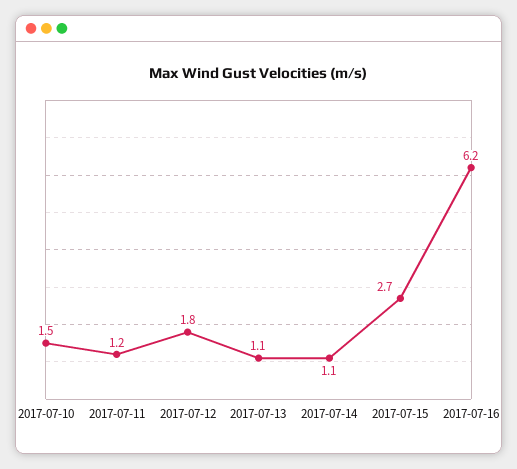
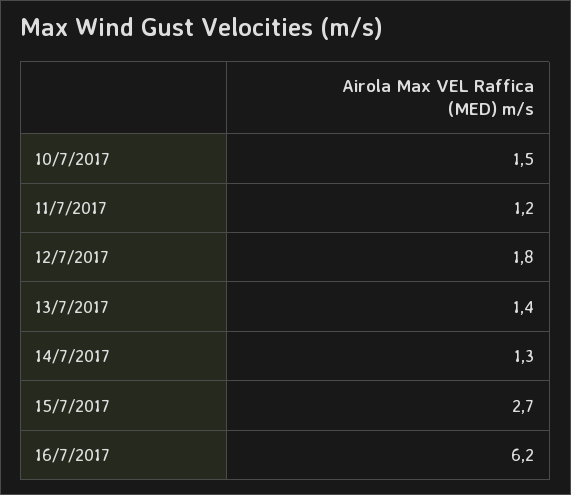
2017-07-13: 1.1 -> 1.4
2017-07-14: 1.1 -> 1.3

